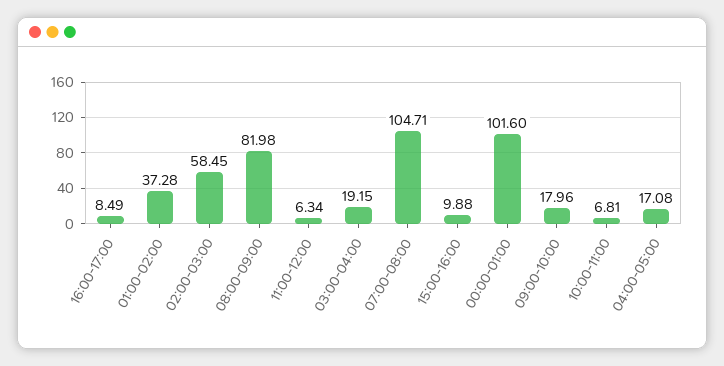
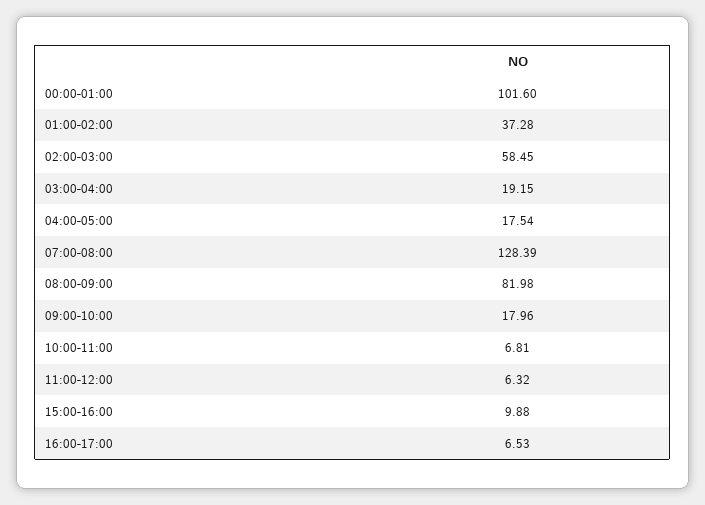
16:00-17:00: 8.49 -> 6.53
11:00-12:00: 6.34 -> 6.32
07:00-08:00: 104.71 -> 128.39
04:00-05:00: 17.08 -> 17.54

